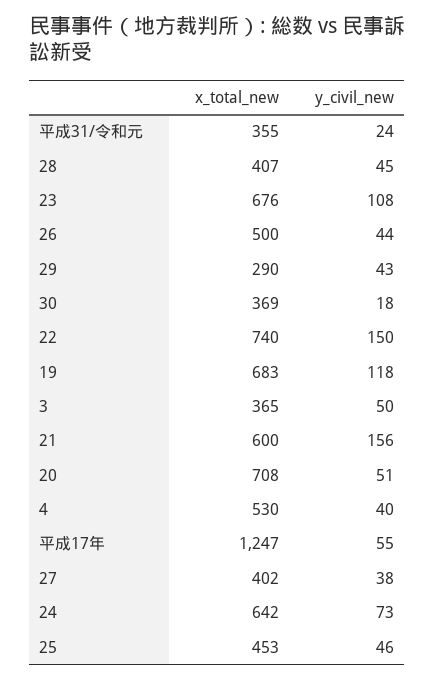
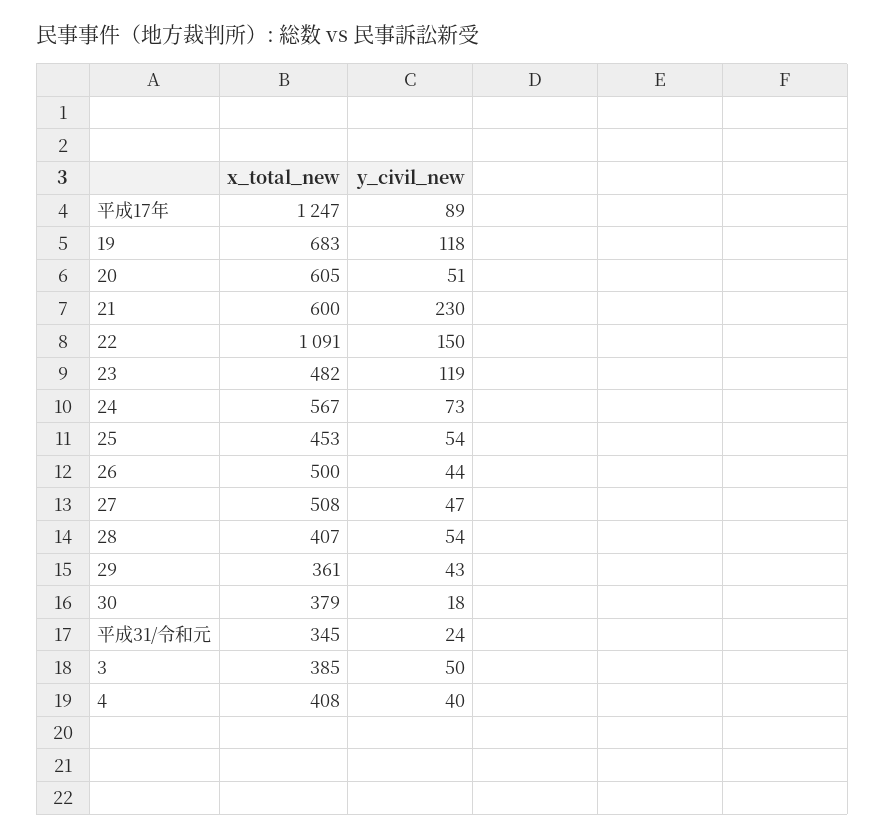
x_total_new, 平成31/令和元: 355 -> 345
y_civil_new, 28: 45 -> 54
x_total_new, 23: 676 -> 482
y_civil_new, 23: 108 -> 119
x_total_new, 29: 290 -> 361
x_total_new, 30: 369 -> 379
x_total_new, 22: 740 -> 1091
x_total_new, 3: 365 -> 385
y_civil_new, 21: 156 -> 230
x_total_new, 20: 708 -> 605
x_total_new, 4: 530 -> 408
y_civil_new, 平成17年: 55 -> 89
x_total_new, 27: 402 -> 508
y_civil_new, 27: 38 -> 47
x_total_new, 24: 642 -> 567
y_civil_new, 25: 46 -> 54

